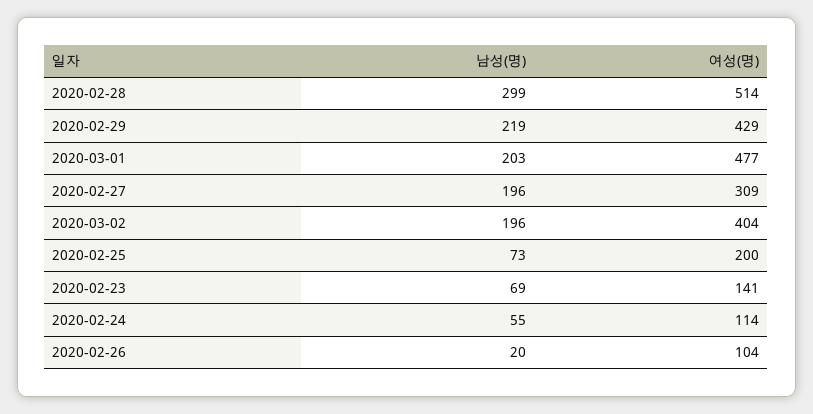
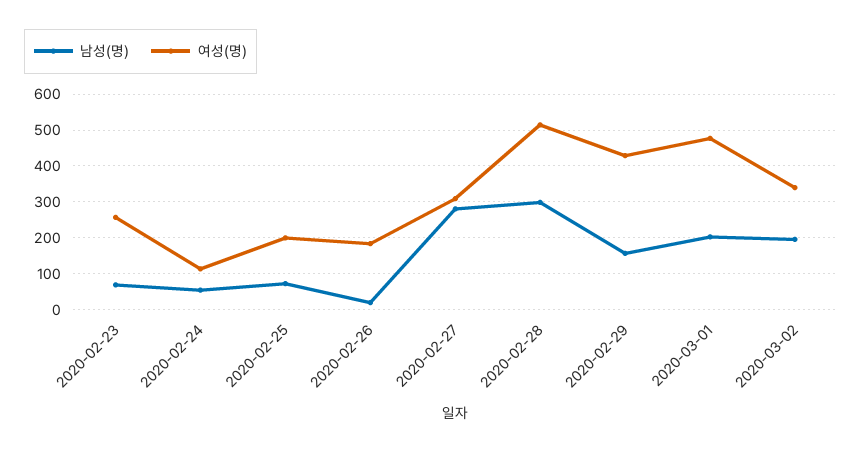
남성(명), 2020-02-29: 219 -> 160
남성(명), 2020-02-27: 196 -> 280
여성(명), 2020-03-02: 404 -> 340
여성(명), 2020-02-23: 141 -> 260
여성(명), 2020-02-26: 104 -> 180

